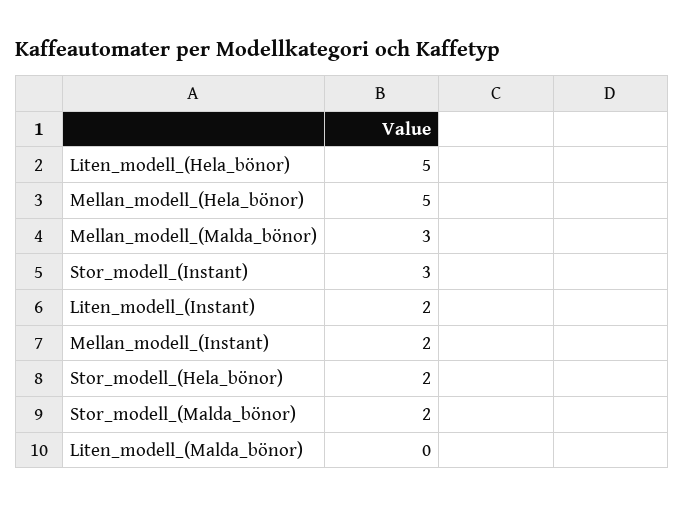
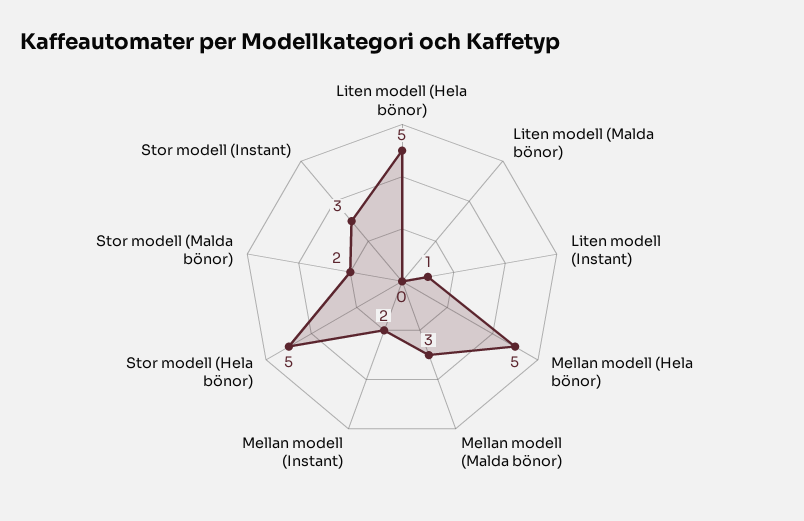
Liten_modell_(Instant): 2 -> 1
Stor_modell_(Hela_bönor): 2 -> 5

